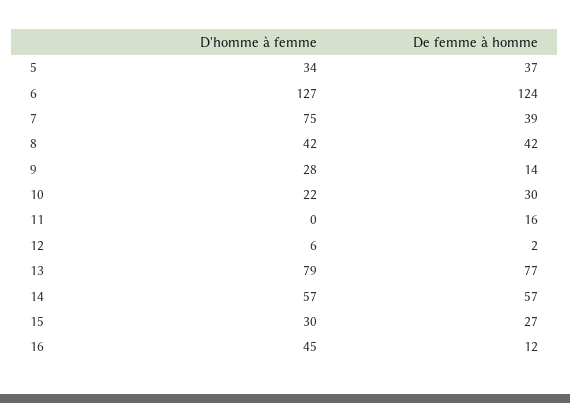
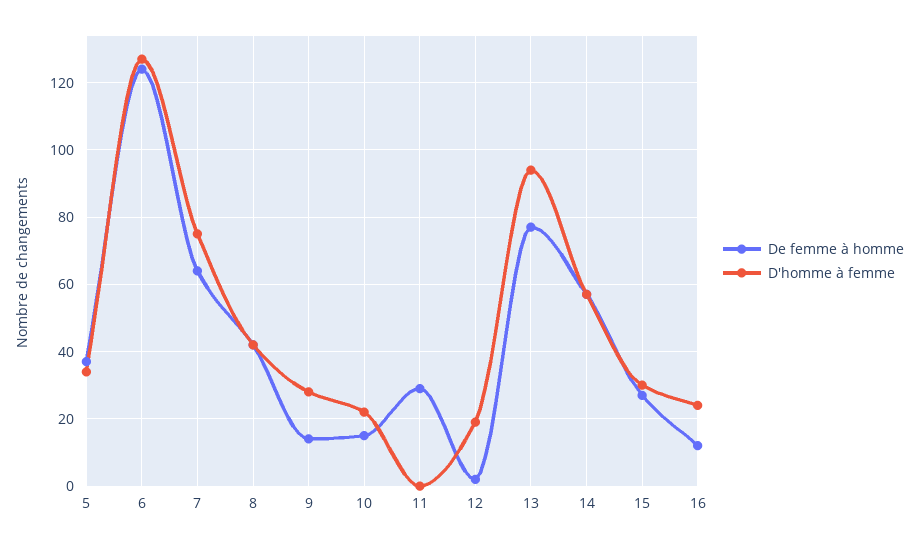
De femme à homme, 7: 39 -> 65
De femme à homme, 10: 30 -> 15
De femme à homme, 11: 16 -> 30
D'homme à femme, 12: 6 -> 20
D'homme à femme, 13: 79 -> 95
D'homme à femme, 16: 45 -> 25

